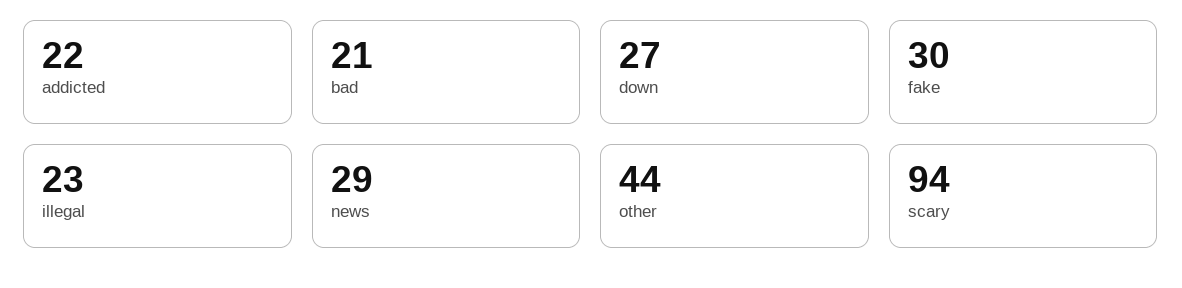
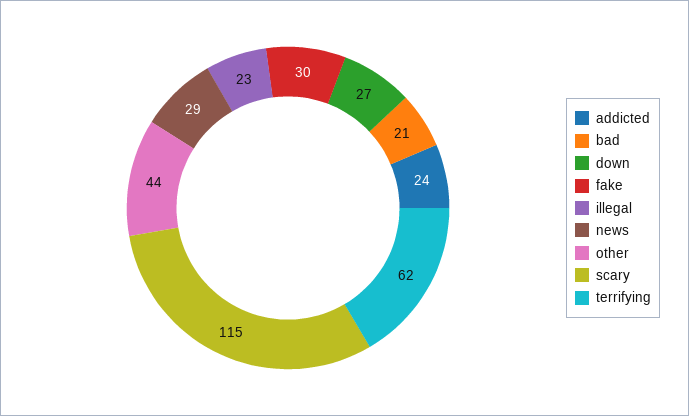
addicted: 22 -> 24
scary: 94 -> 115
terrifying: none -> 62

